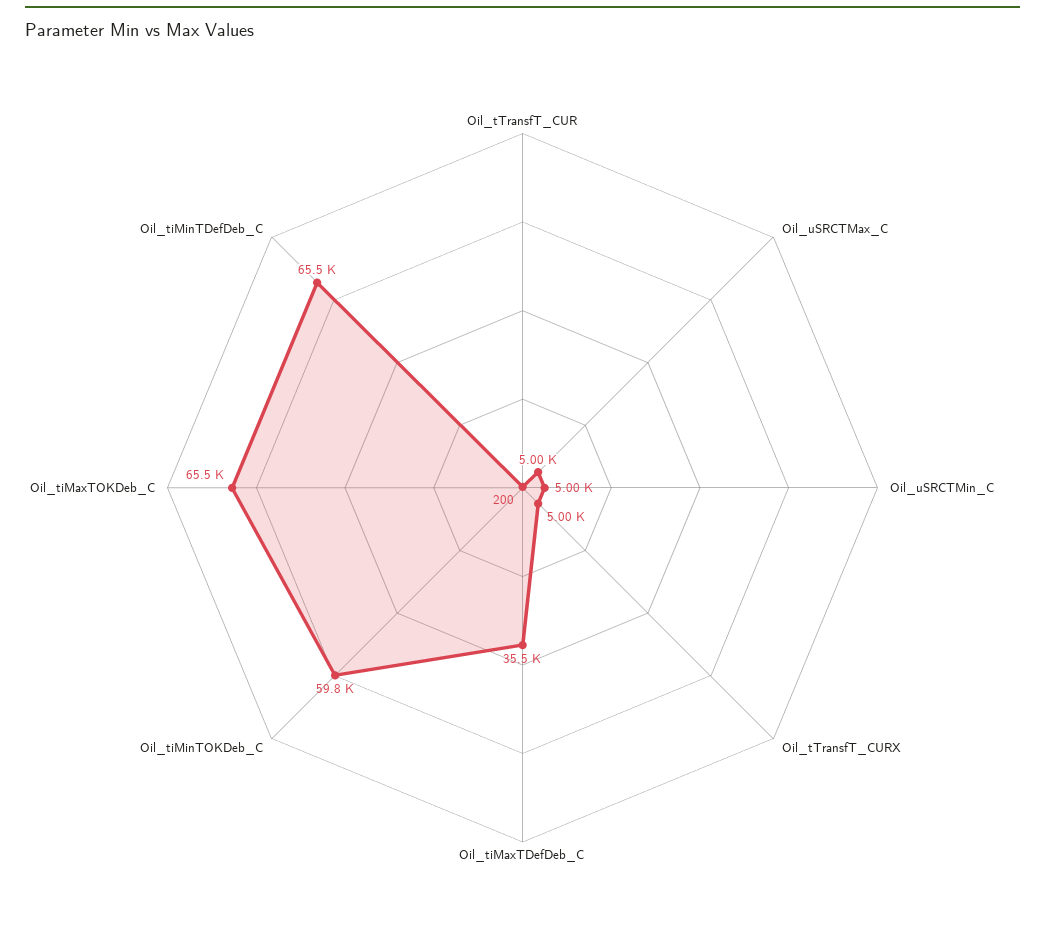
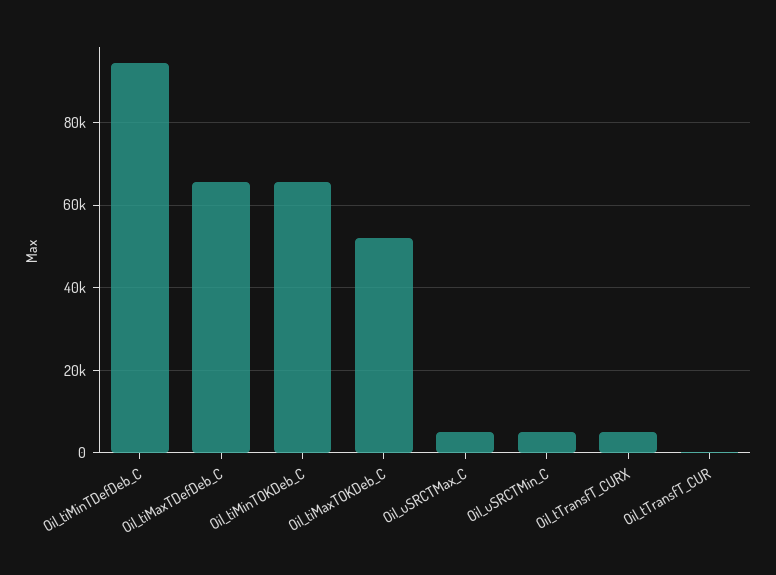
Oil_tiMaxTDefDeb_C: 35500 -> 66000
Oil_tiMinTOKDeb_C: 59800 -> 66000
Oil_tiMaxTOKDeb_C: 65500 -> 52000
Oil_tiMinTDefDeb_C: 65500 -> 94000

